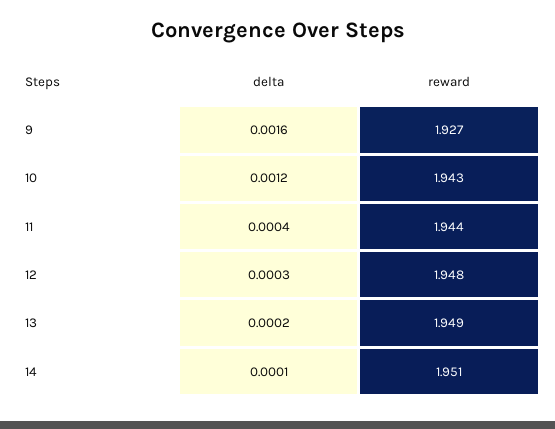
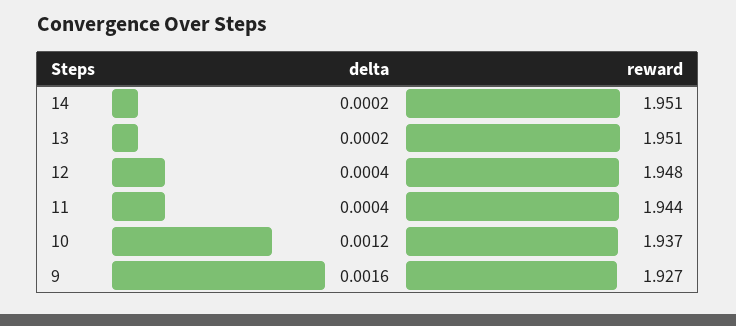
reward, 10: 1.943 -> 1.937
delta, 12: 0.0003 -> 0.0004
reward, 13: 1.949 -> 1.951
delta, 14: 0.0001 -> 0.0002

